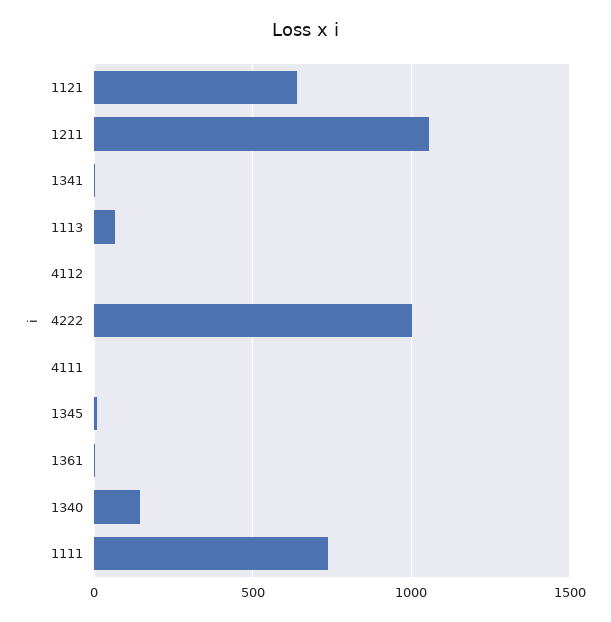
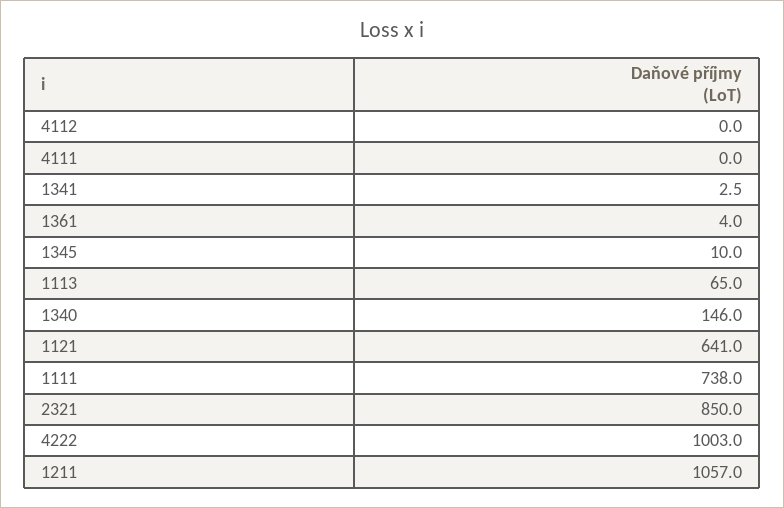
2321: none -> 850

